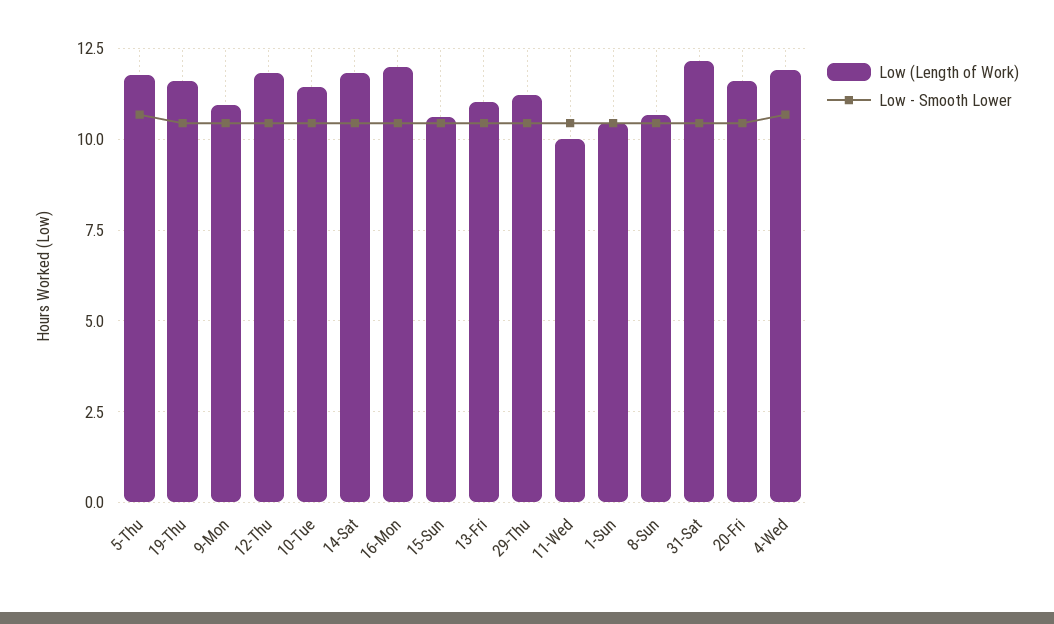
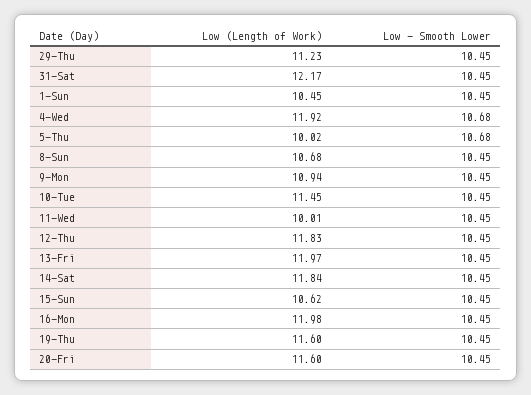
Low (Length of Work), 5-Thu: 11.75 -> 10.02
Low (Length of Work), 13-Fri: 11 -> 11.97

